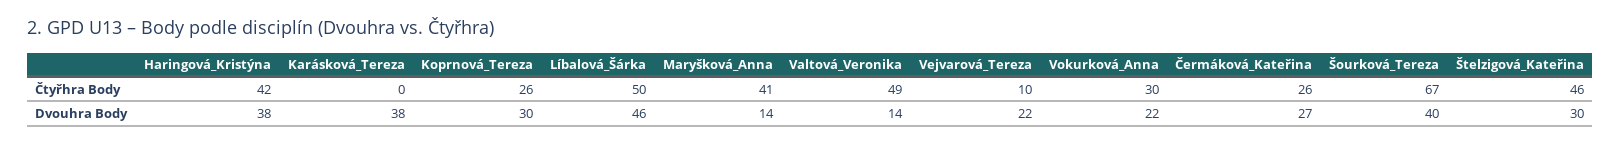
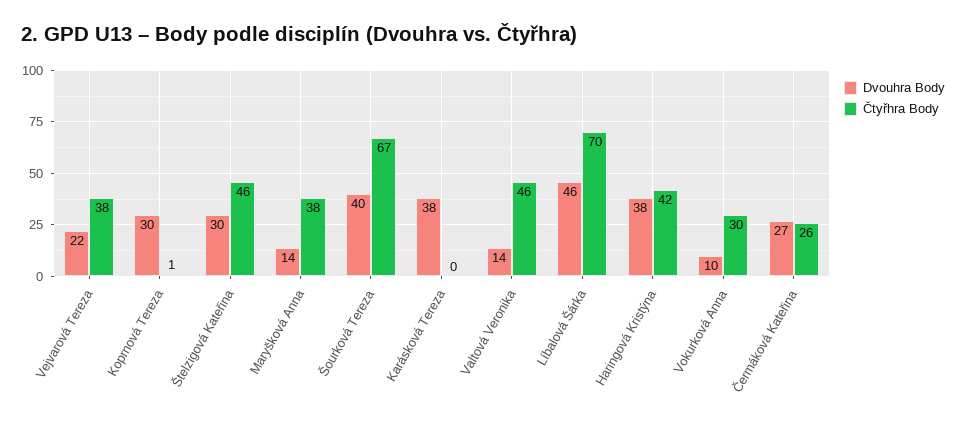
Čtyřhra Body, Koprnová_Tereza: 26 -> 1
Čtyřhra Body, Líbalová_Šárka: 50 -> 70
Čtyřhra Body, Maryšková_Anna: 41 -> 38
Čtyřhra Body, Valtová_Veronika: 49 -> 46
Čtyřhra Body, Vejvarová_Tereza: 10 -> 38
Dvouhra Body, Vokurková_Anna: 22 -> 10

